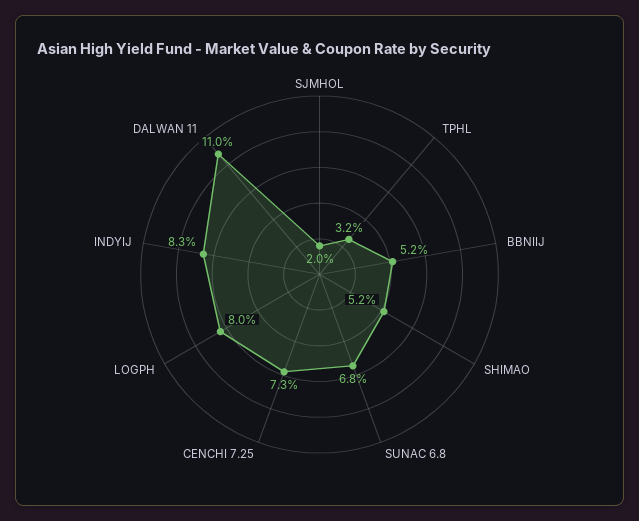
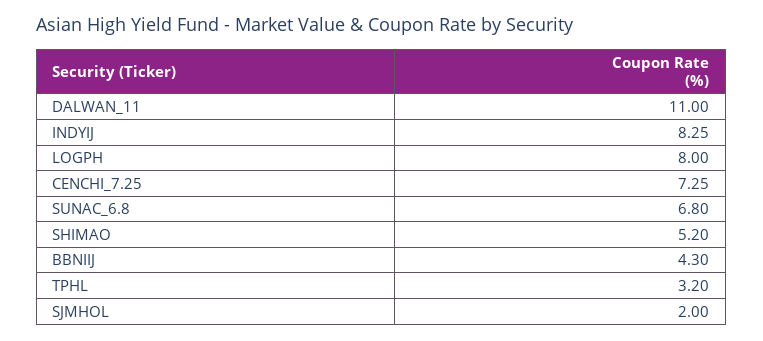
BBNIIJ: 5.2 -> 4.3

